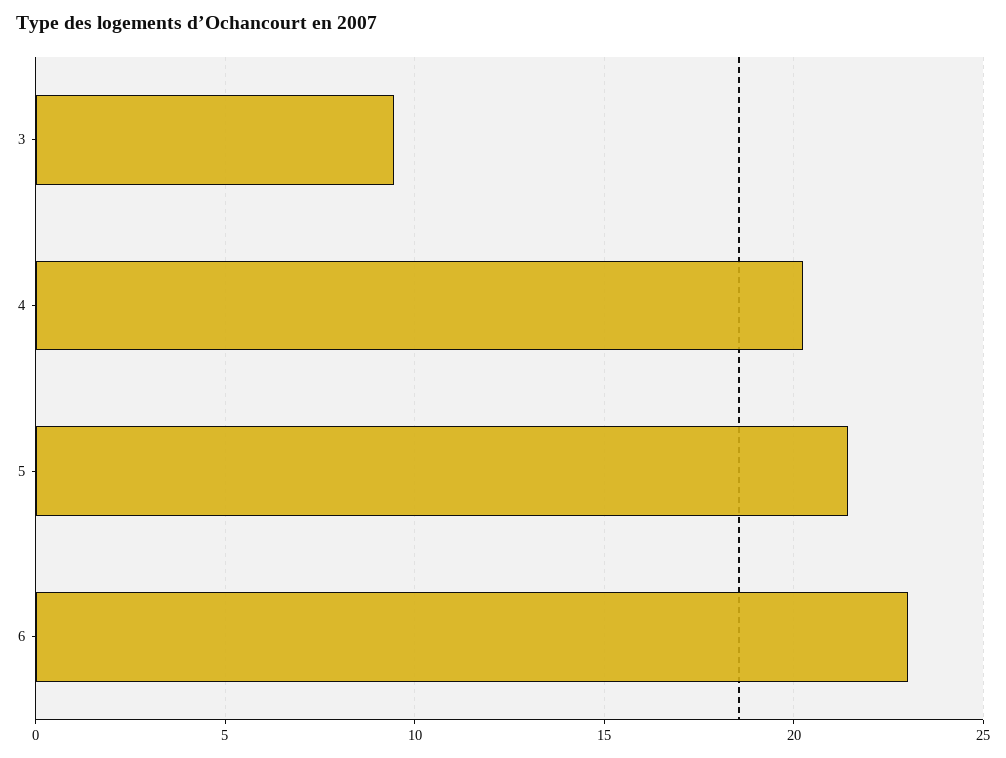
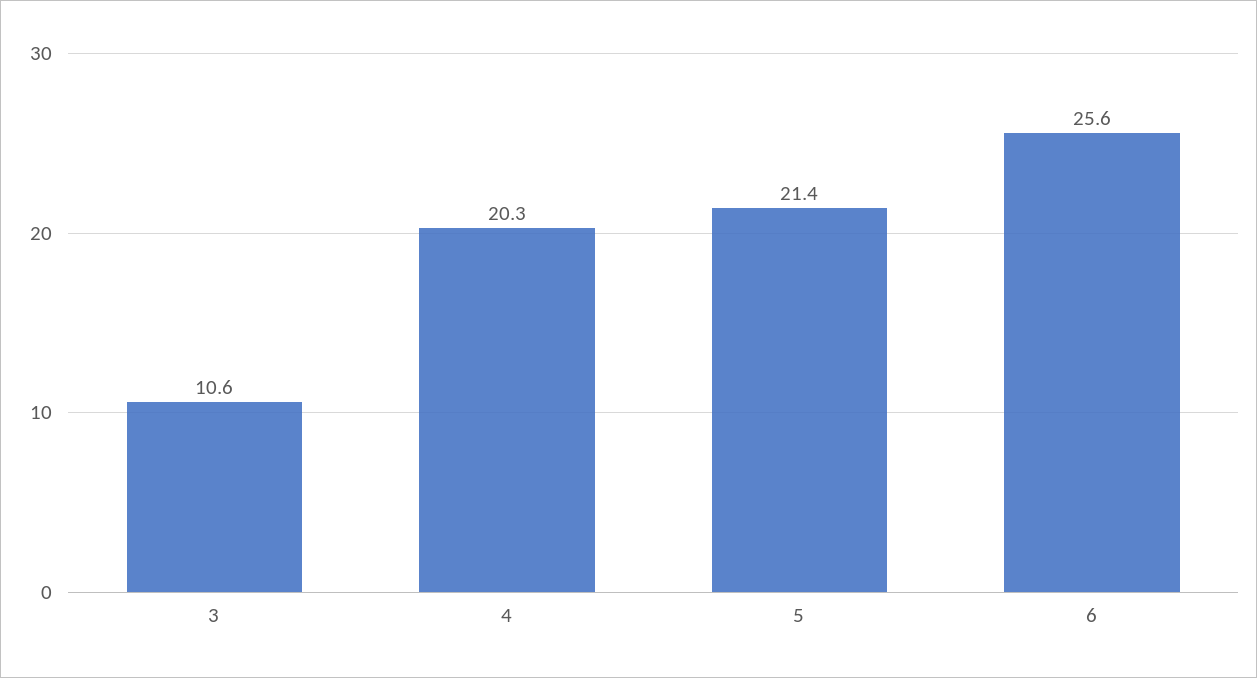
3: 9.5 -> 10.6
6: 23 -> 25.6

